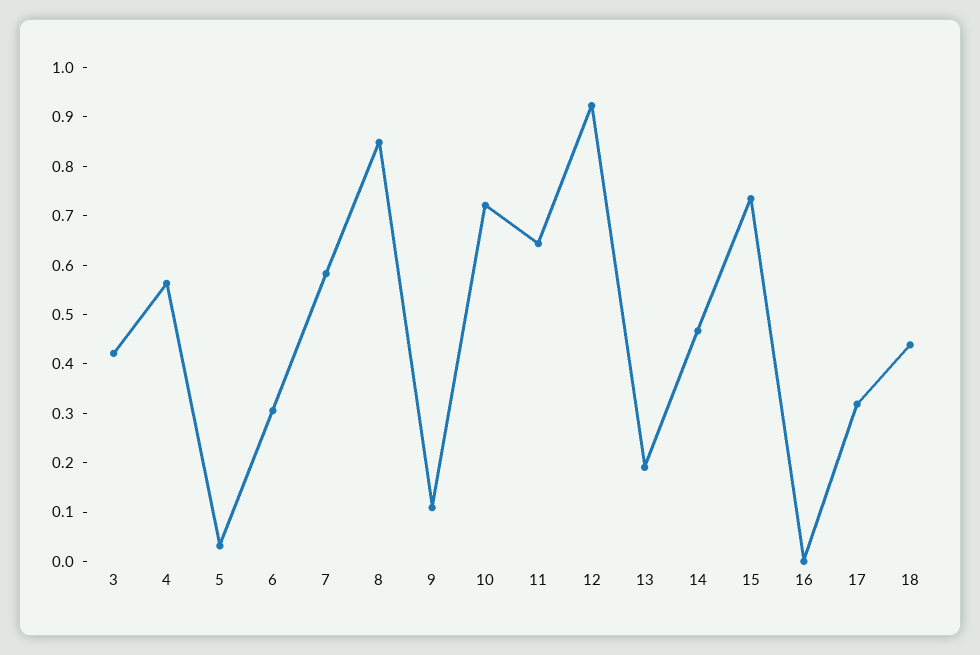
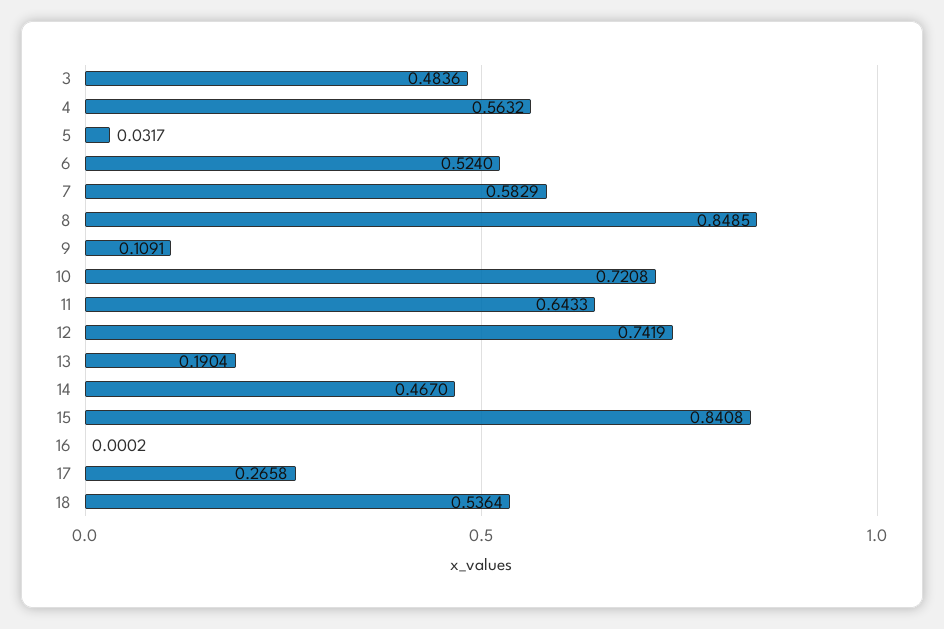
3: 0.42 -> 0.4836
6: 0.3 -> 0.524
12: 0.92 -> 0.7419
15: 0.74 -> 0.8408
17: 0.32 -> 0.2658
18: 0.44 -> 0.5364

